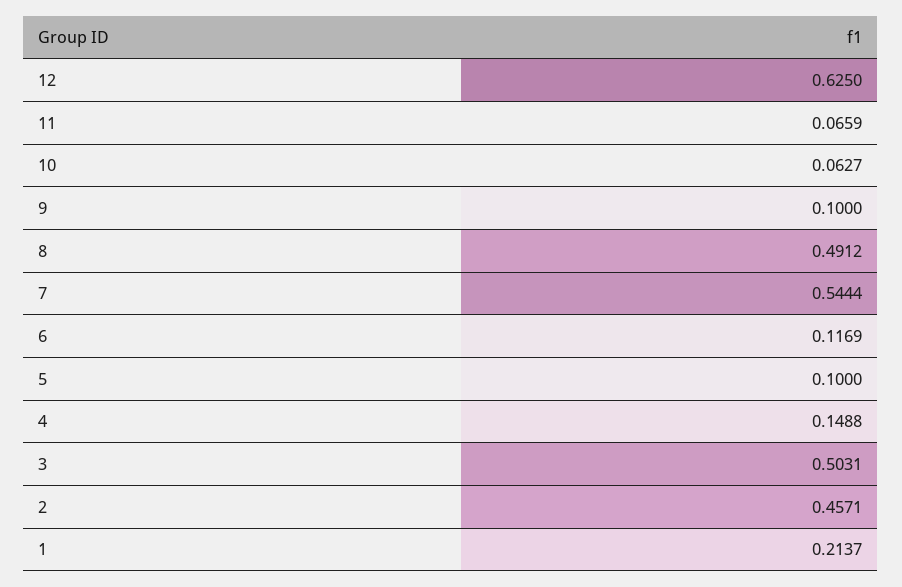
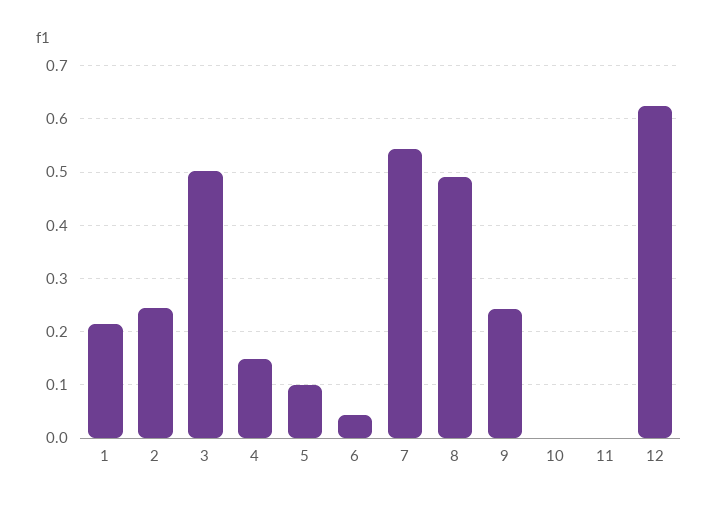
11: 0.0659 -> 0
10: 0.0627 -> 0
9: 0.1 -> 0.24
6: 0.1169 -> 0.04
2: 0.4571 -> 0.24

